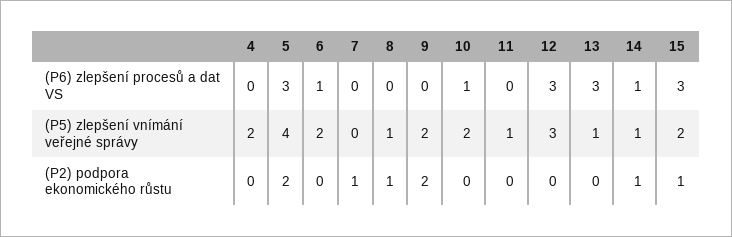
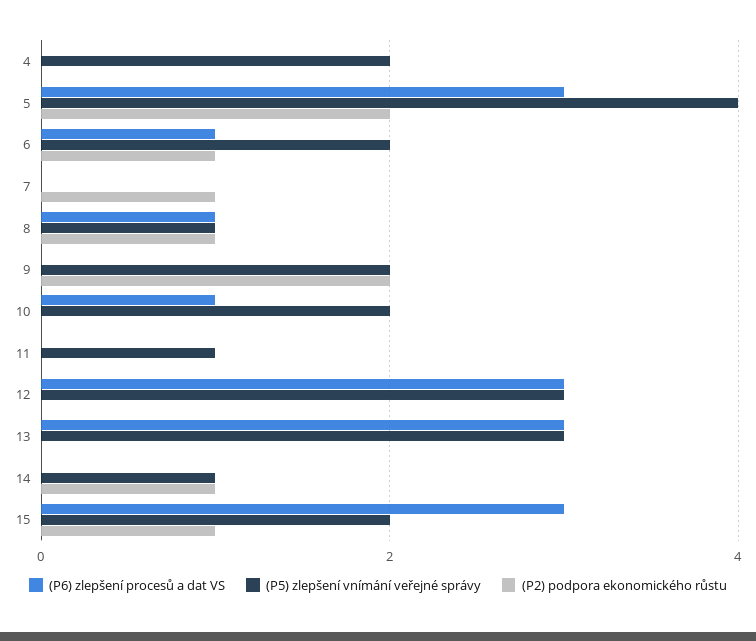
(P6) zlepšení procesů a dat VS, 8: 0 -> 1
(P6) zlepšení procesů a dat VS, 14: 1 -> 0
(P5) zlepšení vnímání veřejné správy, 13: 1 -> 3
(P2) podpora ekonomického růstu, 6: 0 -> 1

